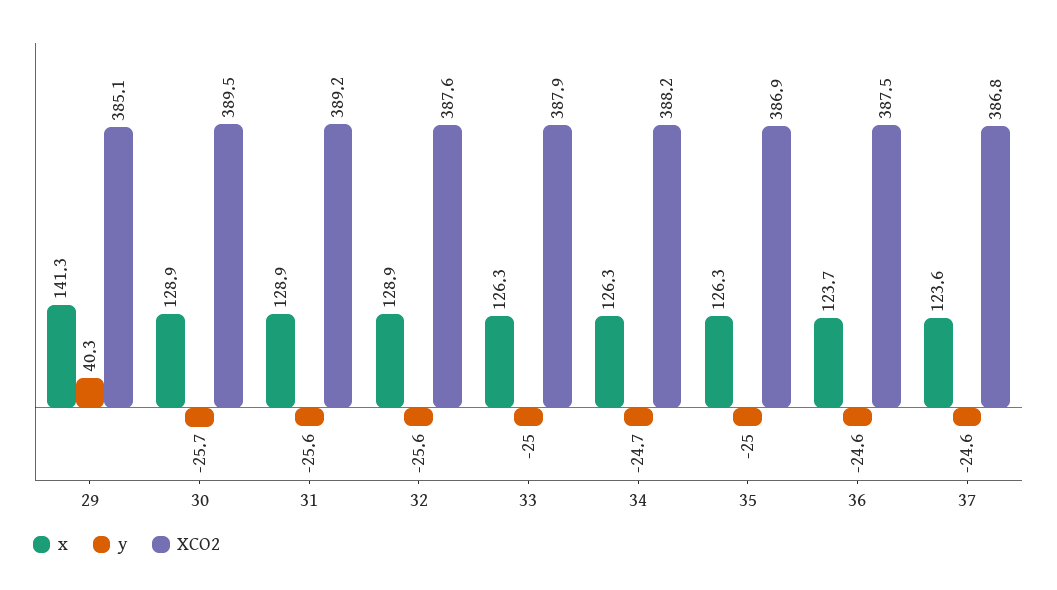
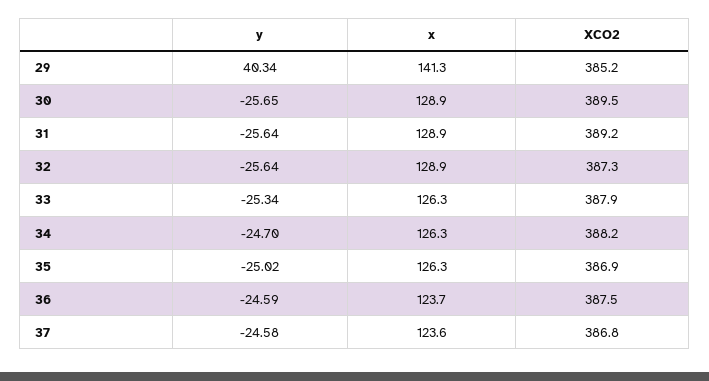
XCO2, 29: 385.1 -> 385.2
XCO2, 32: 387.6 -> 387.3
y, 33: -25 -> -25.34

